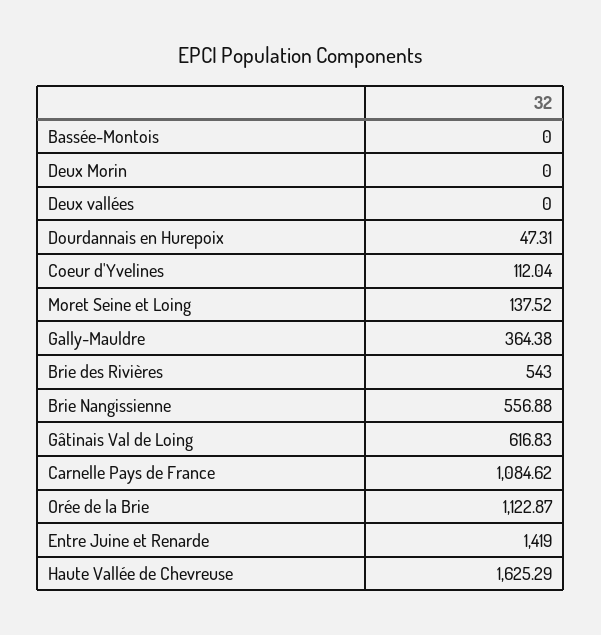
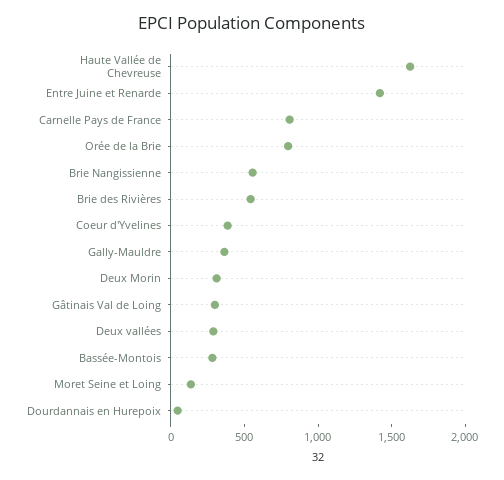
Bassée-Montois: 0 -> 300
Deux Morin: 0 -> 300
Deux vallées: 0 -> 300
Coeur d'Yvelines: 112.04 -> 400
Gâtinais Val de Loing: 616.83 -> 300
Carnelle Pays de France: 1084.62 -> 800
Orée de la Brie: 1122.87 -> 800

